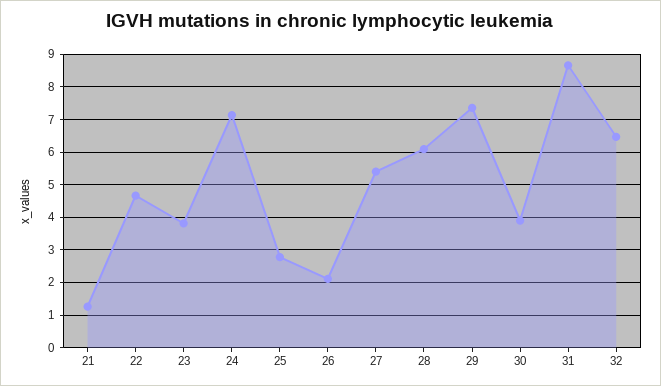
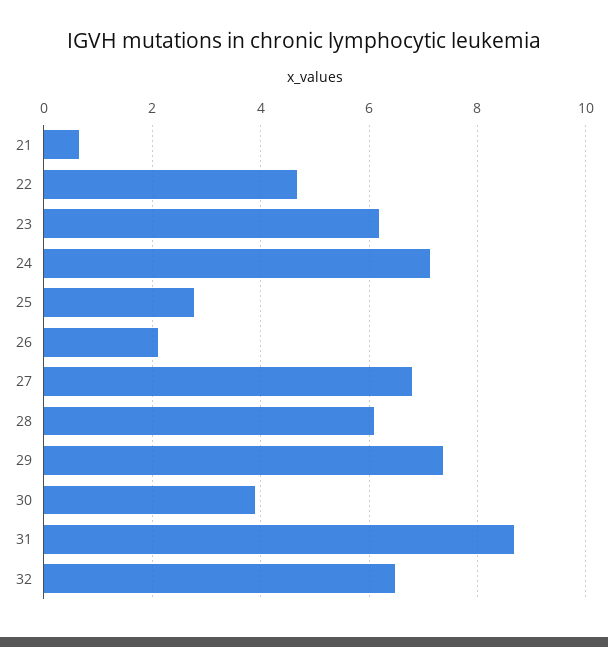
21: 1.2 -> 0.6
23: 3.8 -> 6.2
27: 5.4 -> 6.8

